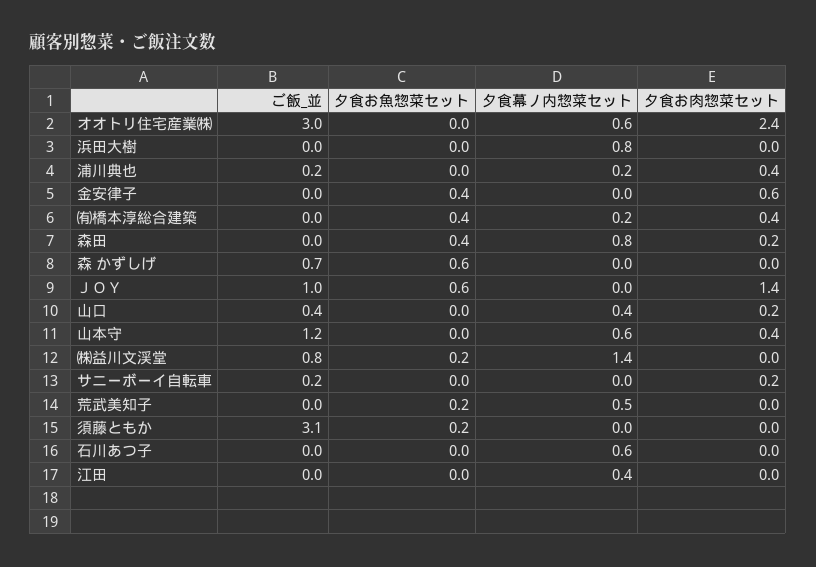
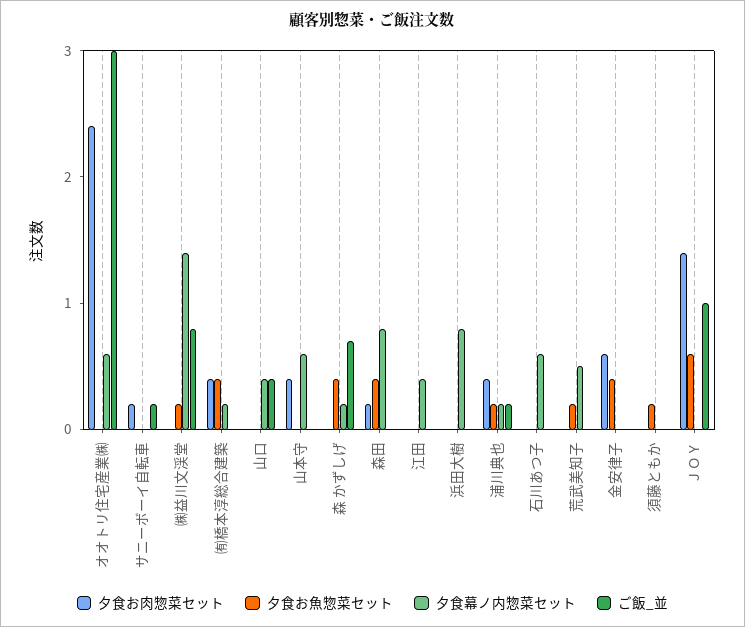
夕食お魚惣菜セット, 浦川典也: 0 -> 0.2
夕食お魚惣菜セット, 森 かずしげ: 0.6 -> 0.4
夕食幕ノ内惣菜セット, 森 かずしげ: 0 -> 0.2
夕食お肉惣菜セット, 山口: 0.2 -> 0
ご飯_並, 山本守: 1.2 -> 0
ご飯_並, 須藤ともか: 3.1 -> 0

